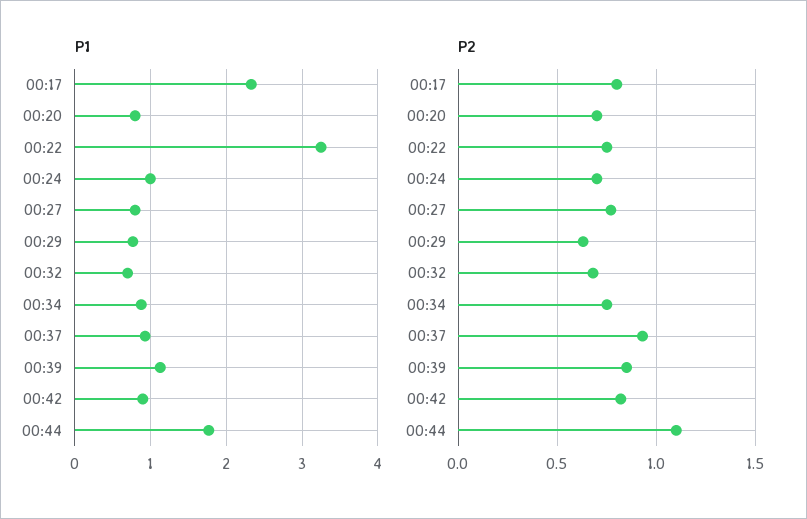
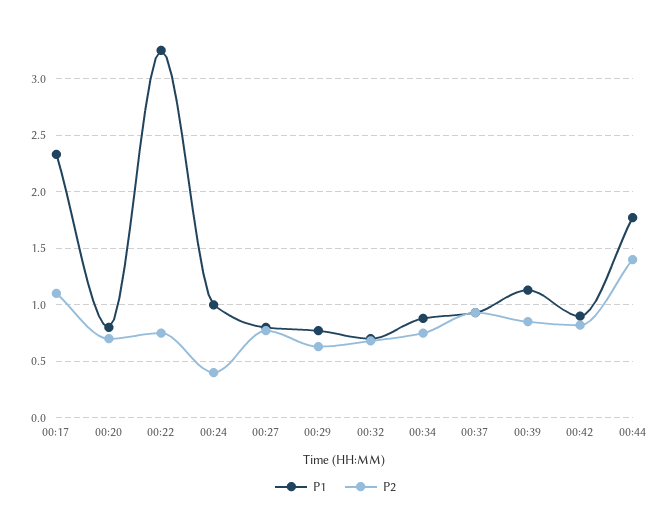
P2, 00:17: 0.8 -> 1.1
P2, 00:24: 0.7 -> 0.4
P2, 00:44: 1.1 -> 1.4

